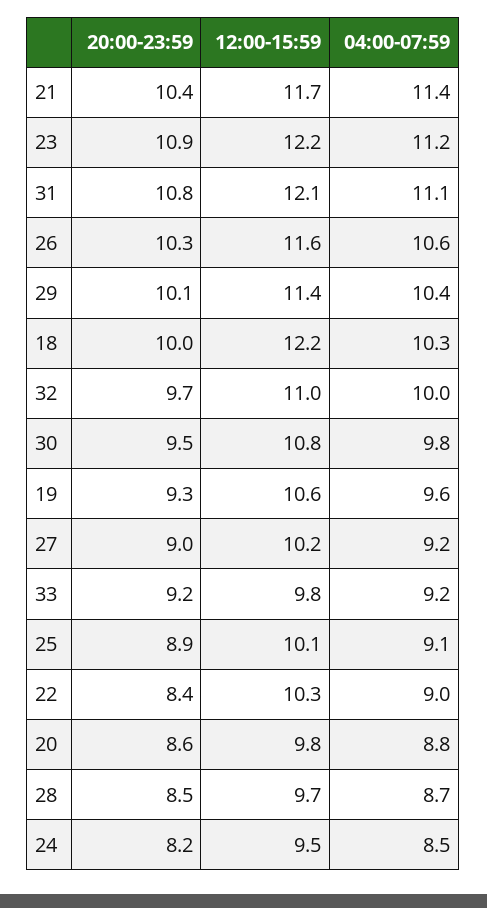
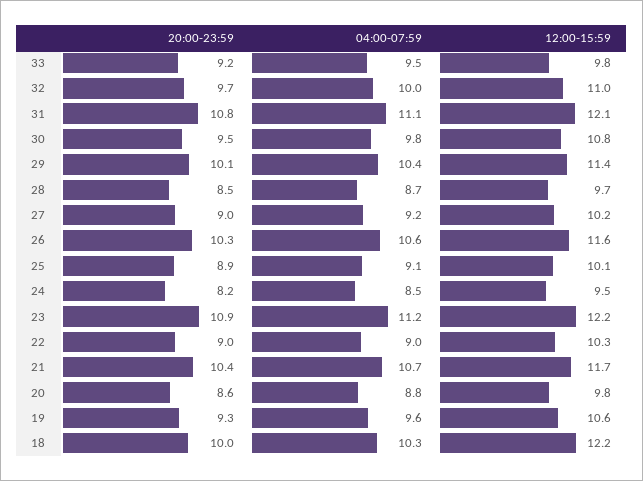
04:00-07:59, 21: 11.4 -> 10.7
04:00-07:59, 33: 9.2 -> 9.5
20:00-23:59, 22: 8.4 -> 9

